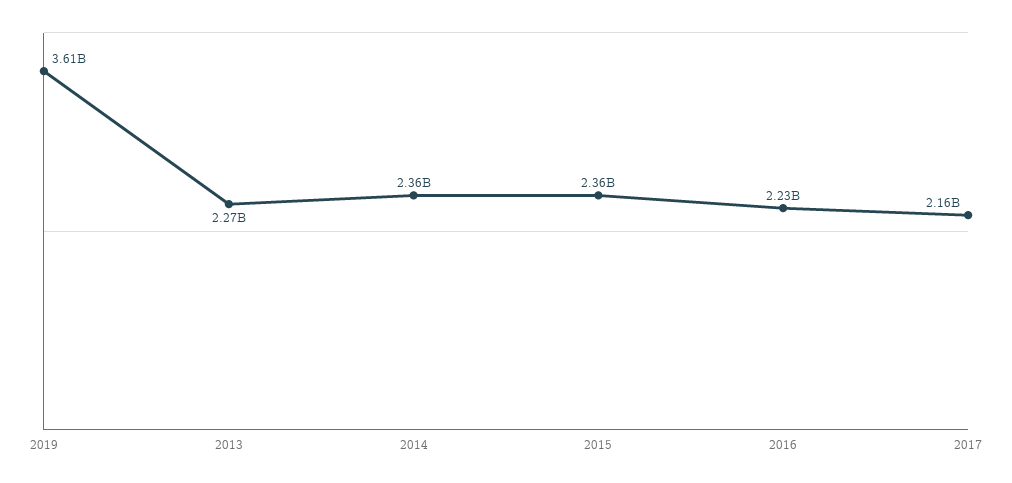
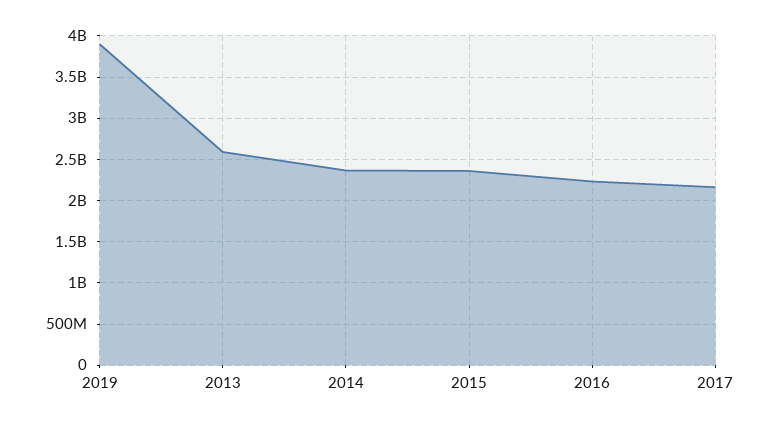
2019: 3610000000 -> 3900000000
2013: 2270000000 -> 2600000000

